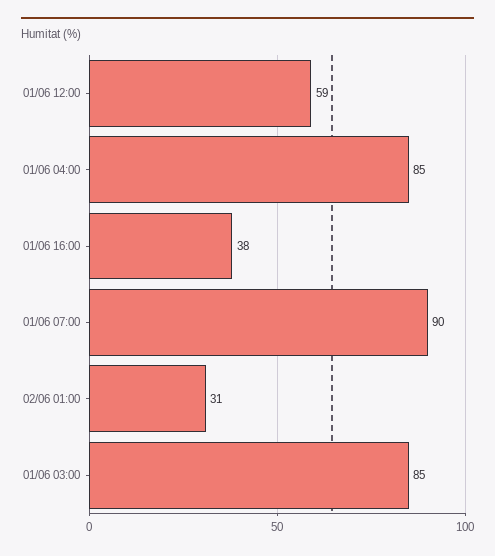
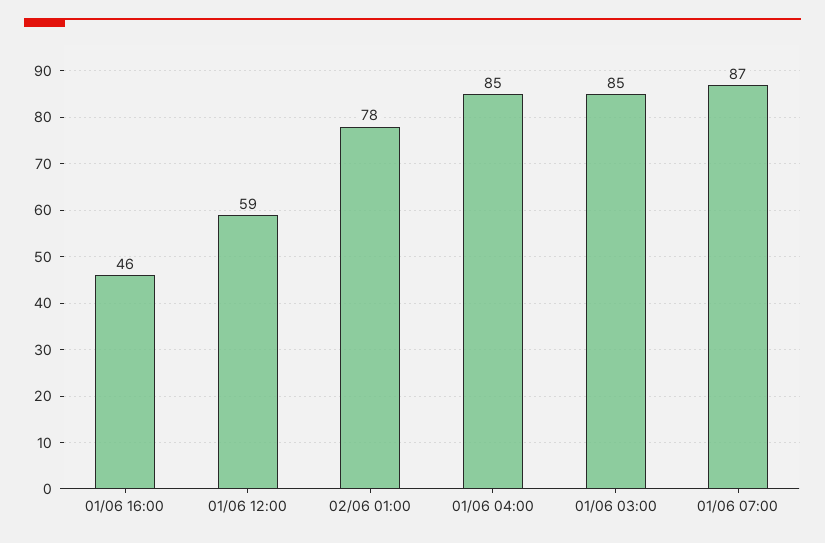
01/06 16:00: 38 -> 46
01/06 07:00: 90 -> 87
02/06 01:00: 31 -> 78

